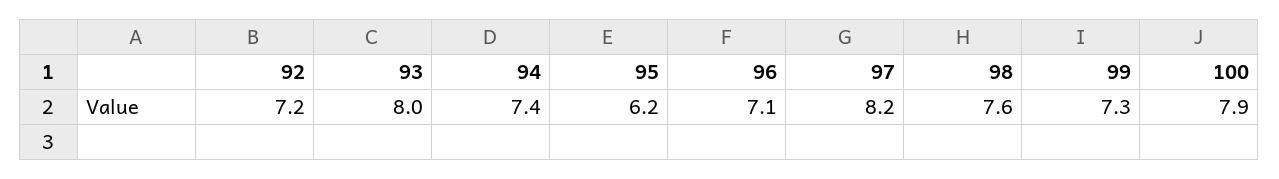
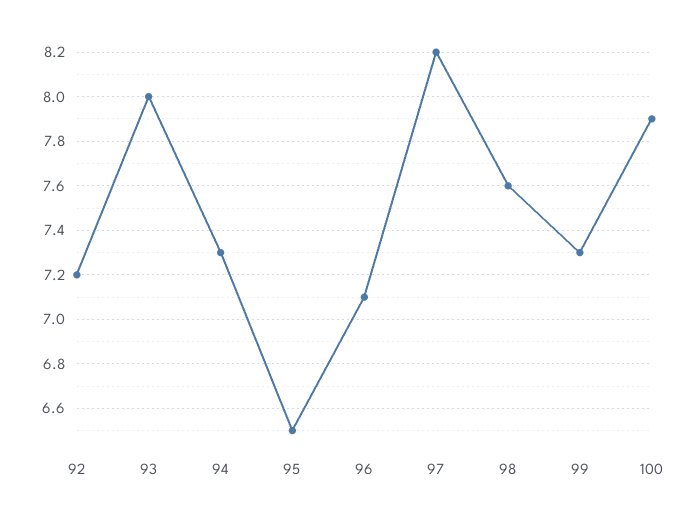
94: 7.4 -> 7.3
95: 6.2 -> 6.5

